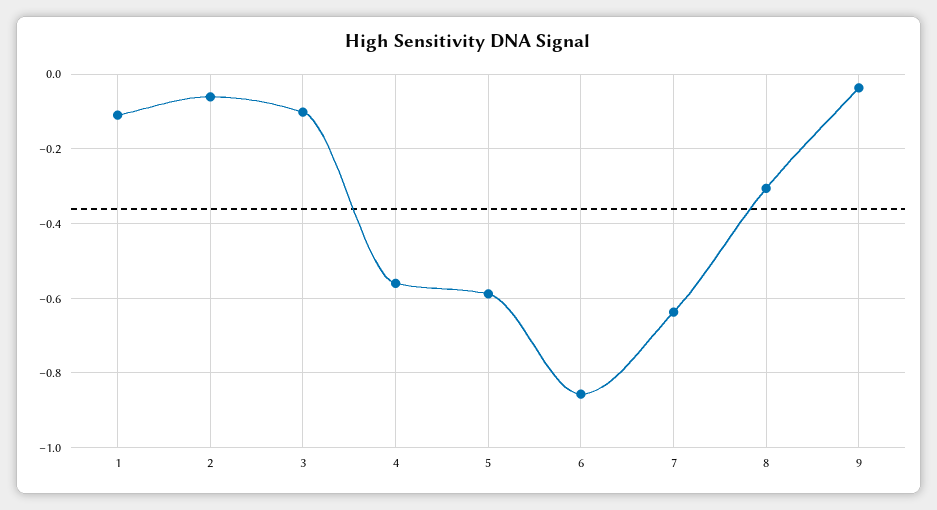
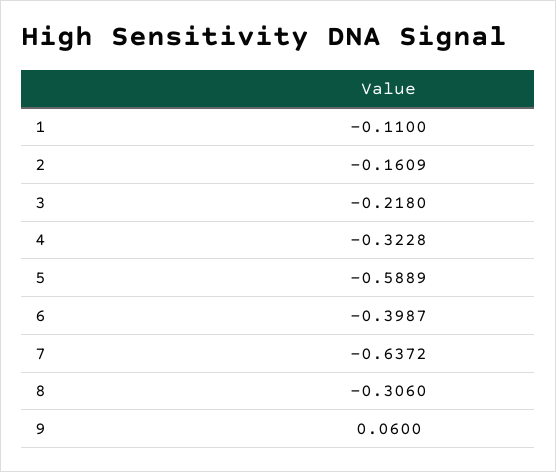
2: -0.06 -> -0.1609
3: -0.1 -> -0.218
4: -0.56 -> -0.3228
6: -0.86 -> -0.3987
9: -0.04 -> 0.06

